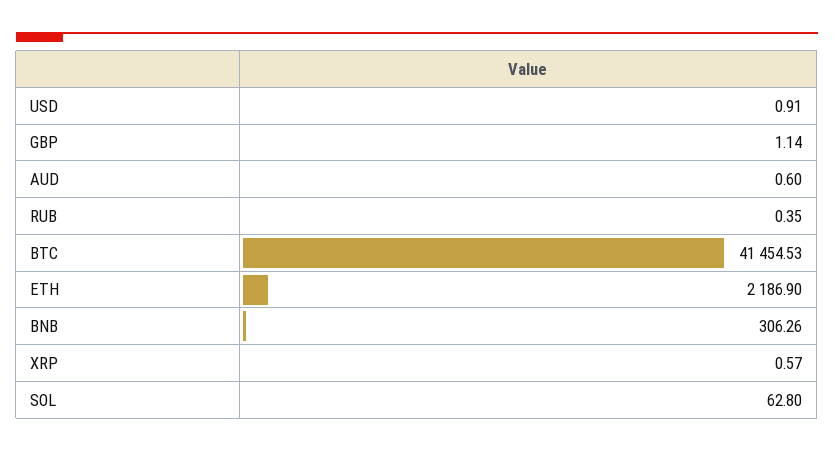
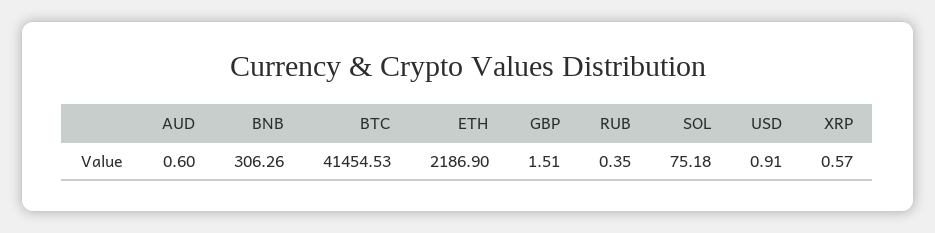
GBP: 1.14 -> 1.51
SOL: 62.8 -> 75.18

